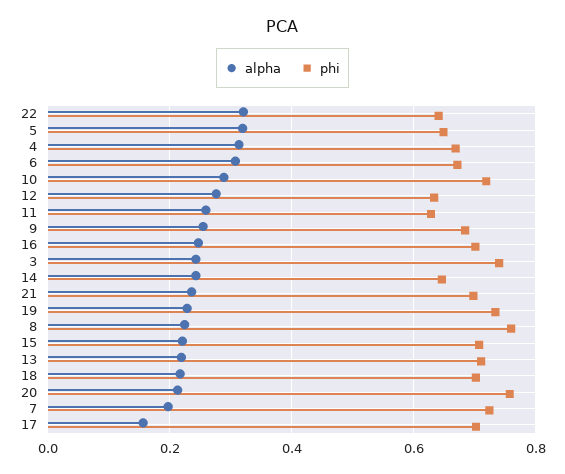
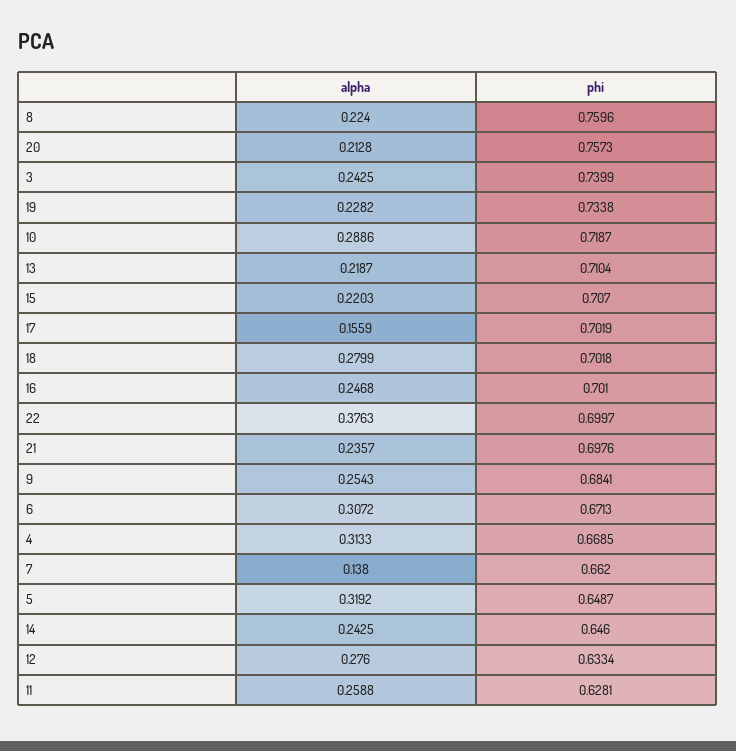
alpha, 22: 0.32 -> 0.3763
phi, 22: 0.64 -> 0.6997
alpha, 18: 0.22 -> 0.2799
alpha, 7: 0.2 -> 0.138
phi, 7: 0.72 -> 0.662

